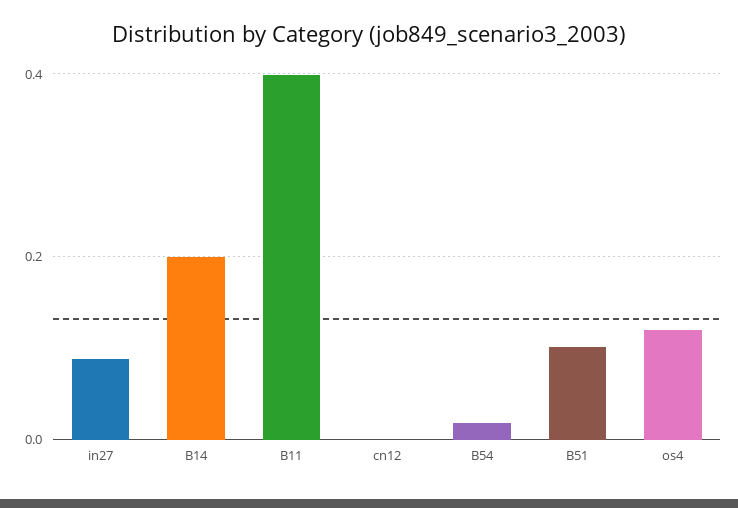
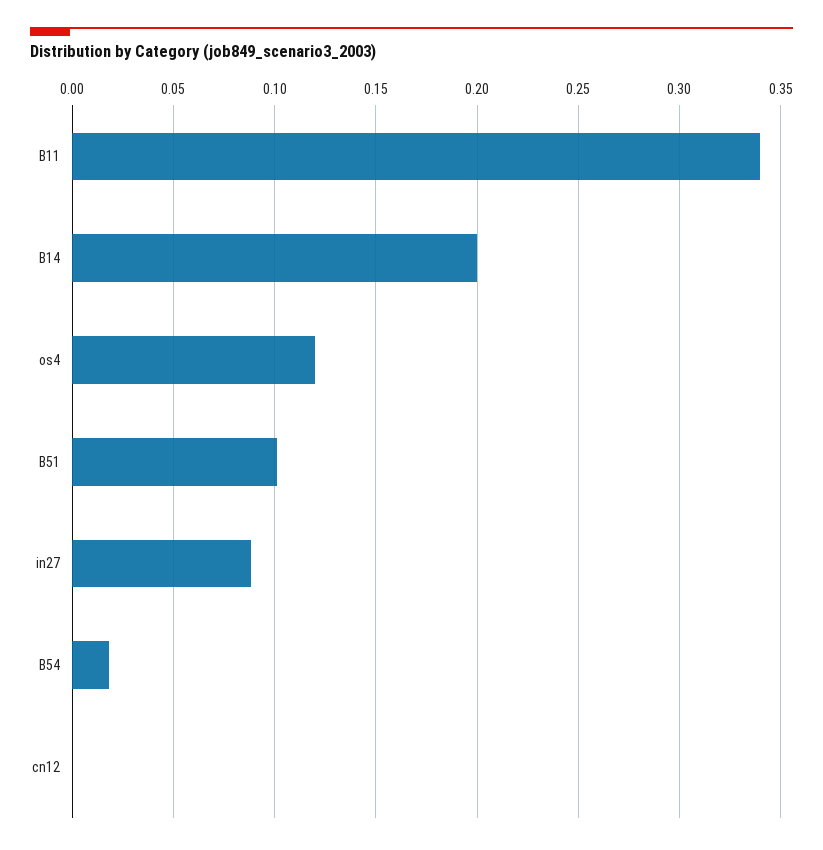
B11: 0.4 -> 0.34

